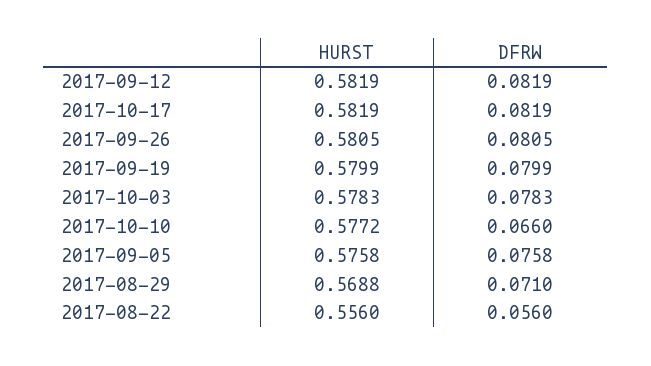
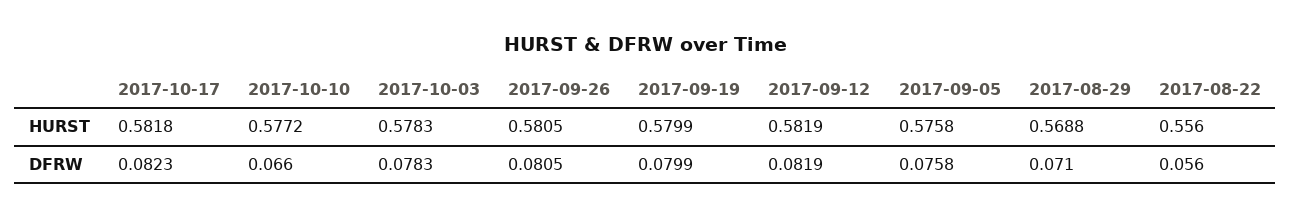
HURST, 2017-10-17: 0.5819 -> 0.5818
DFRW, 2017-10-17: 0.0819 -> 0.0823

